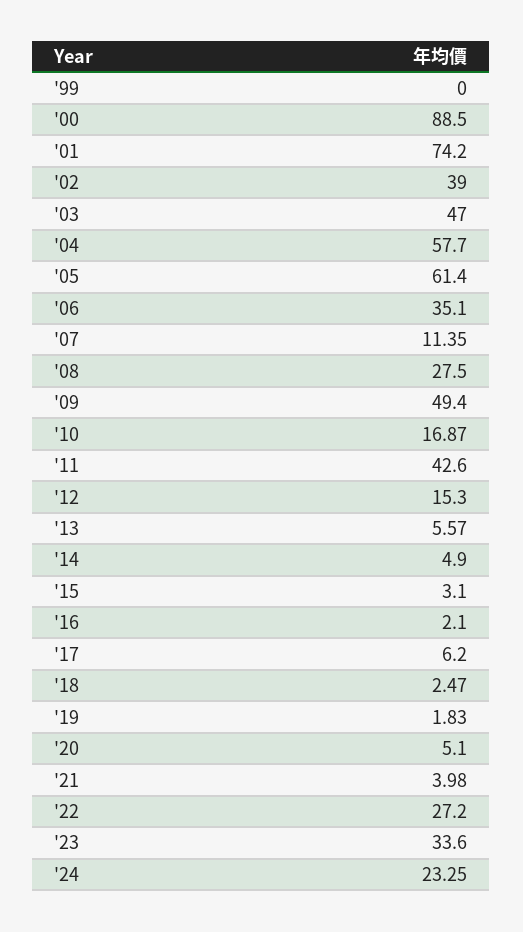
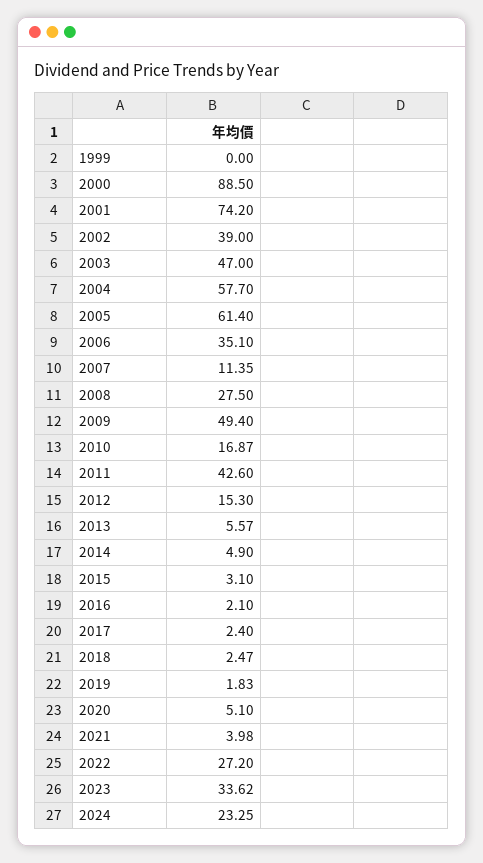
'17: 6.2 -> 2.4
'23: 33.6 -> 33.62

